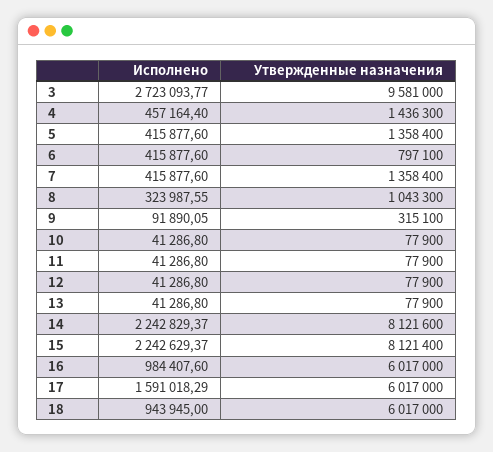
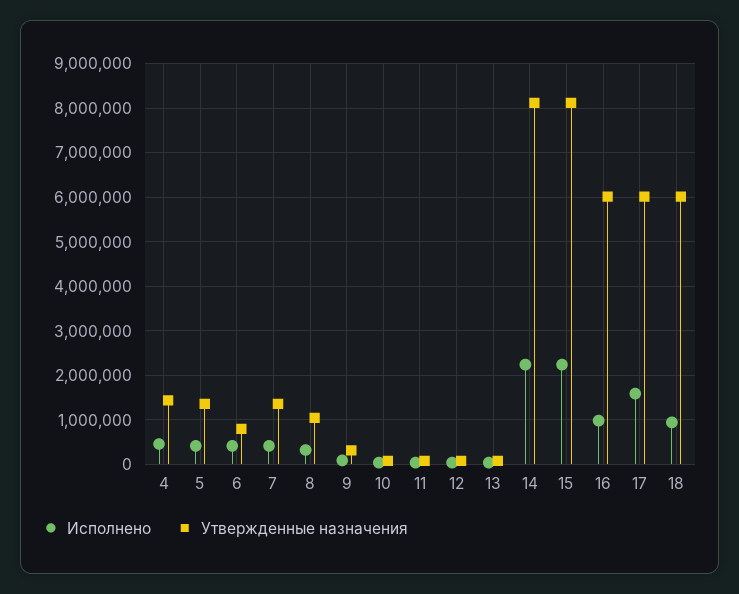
Исполнено, 3: 2723093.77 -> none
Утвержденные назначения, 3: 9581000 -> none

